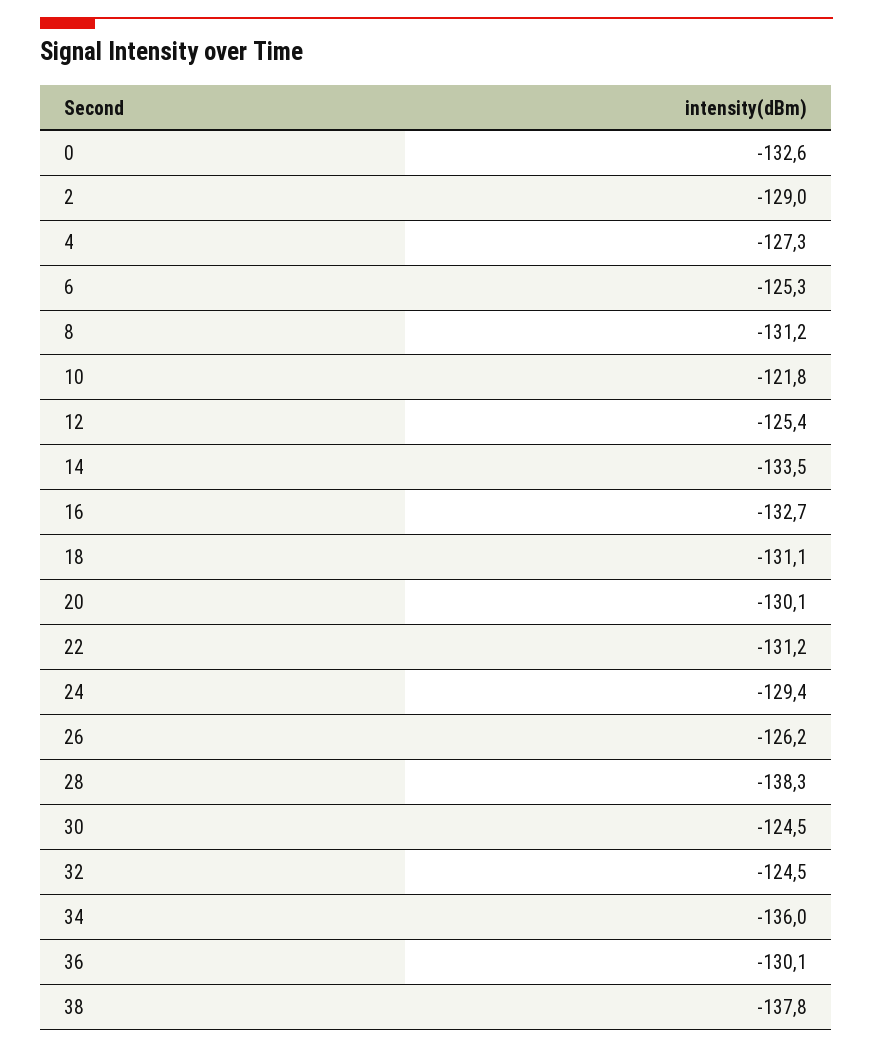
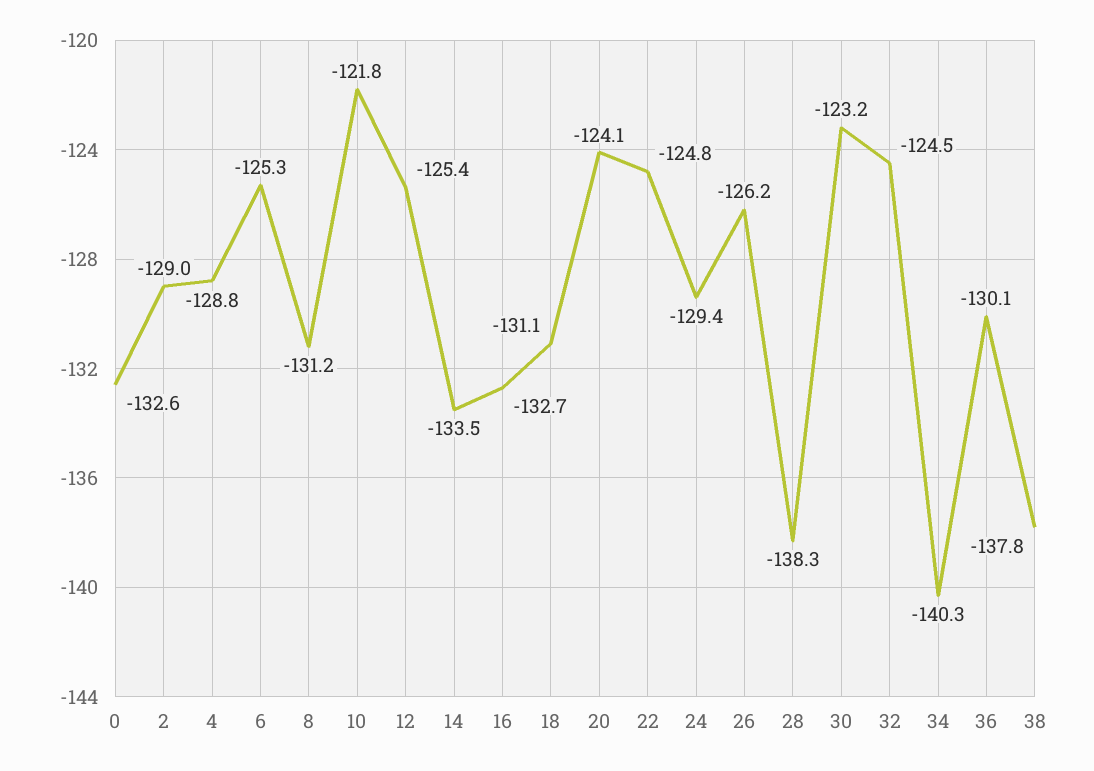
4: -127.3 -> -128.8
20: -130.1 -> -124.1
22: -131.2 -> -124.8
30: -124.5 -> -123.2
34: -136 -> -140.3

